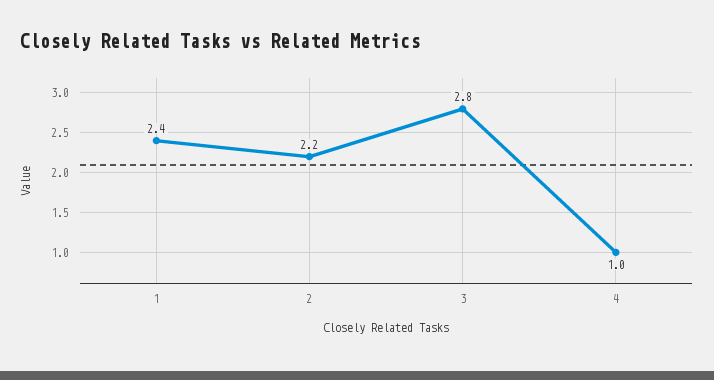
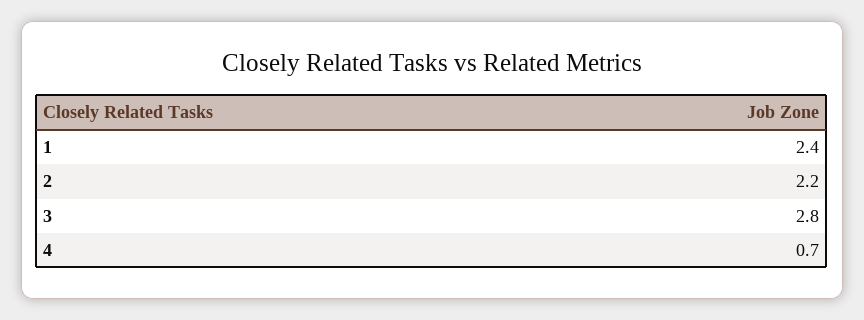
4: 1 -> 0.7

